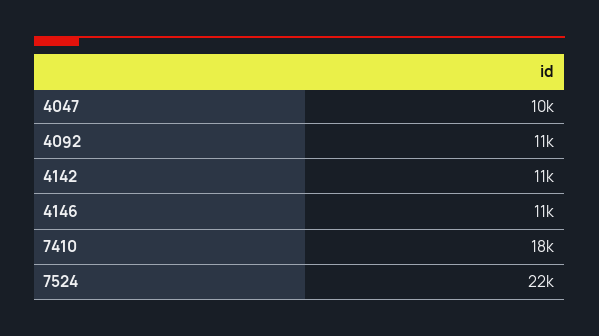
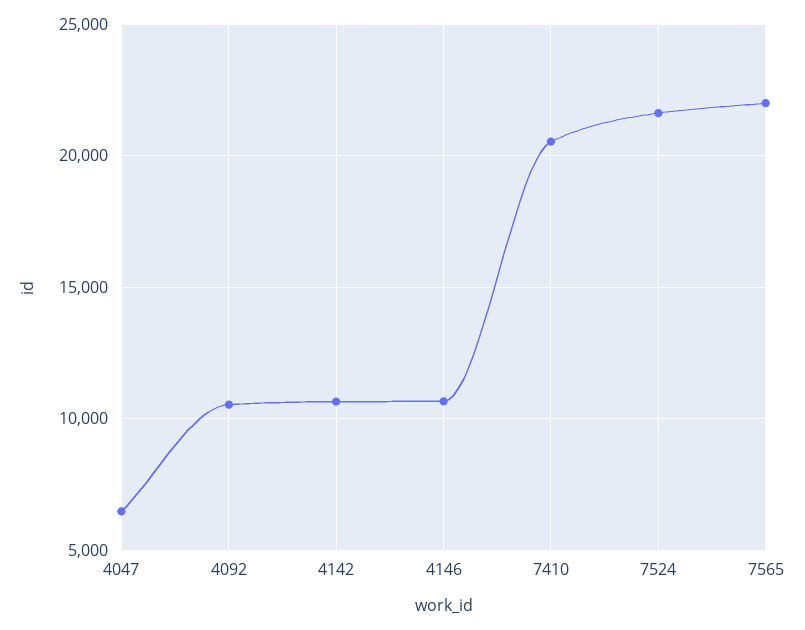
4047: 10000 -> 6500
7410: 18000 -> 20500
7565: none -> 22000

